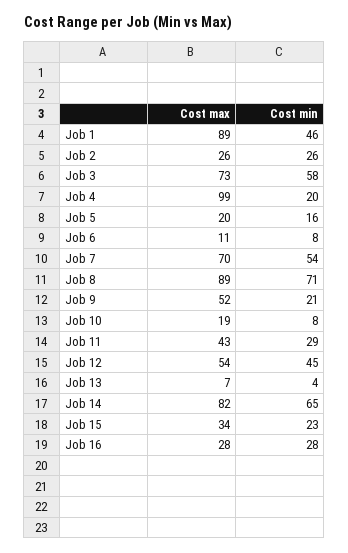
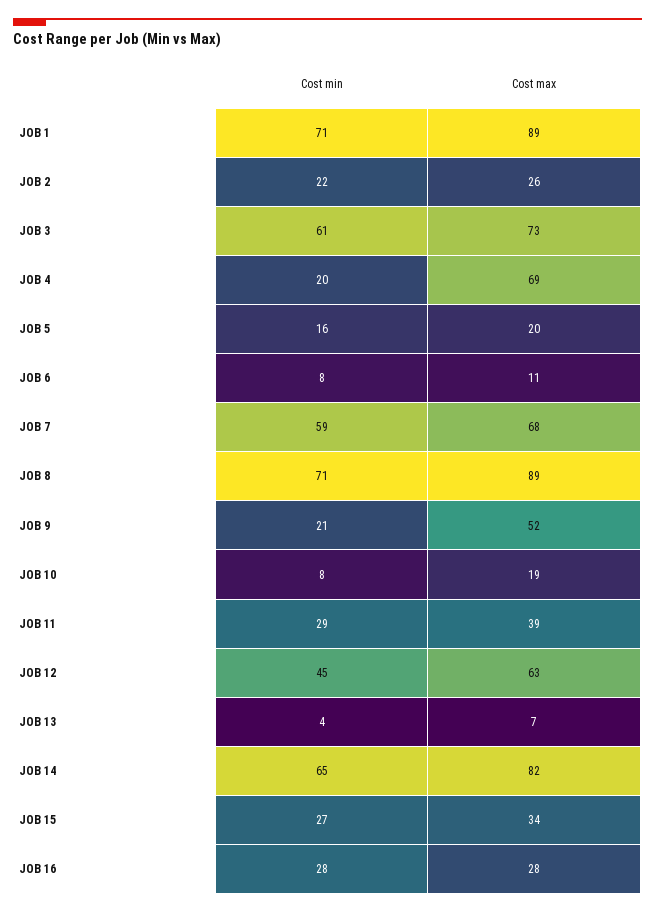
Cost min, Job 1: 46 -> 71
Cost min, Job 2: 26 -> 22
Cost min, Job 3: 58 -> 61
Cost max, Job 4: 99 -> 69
Cost max, Job 7: 70 -> 68
Cost min, Job 7: 54 -> 59
Cost max, Job 11: 43 -> 39
Cost max, Job 12: 54 -> 63
Cost min, Job 15: 23 -> 27

